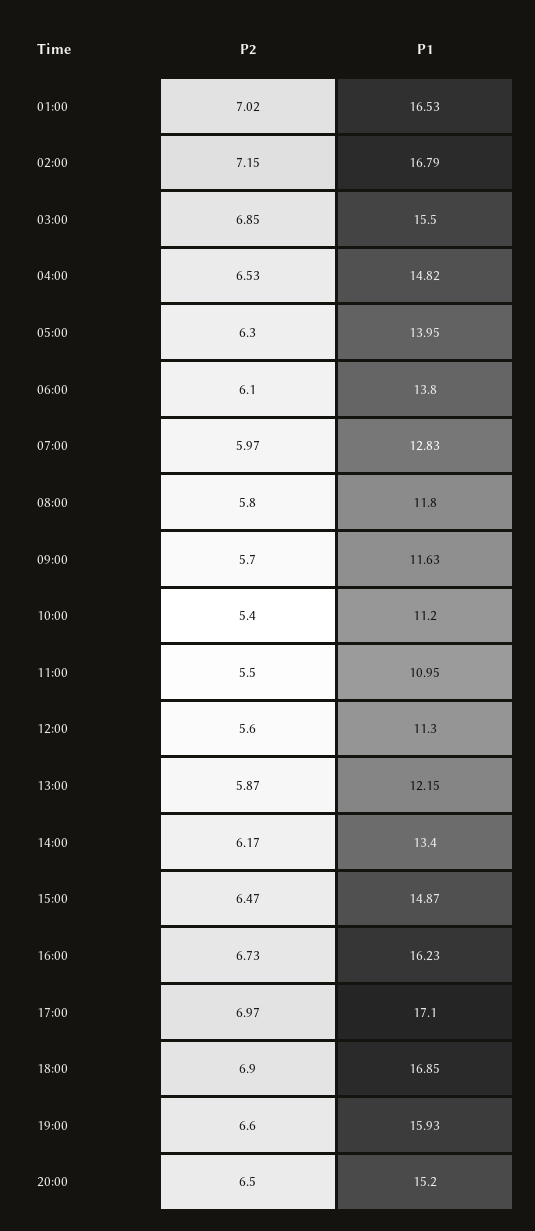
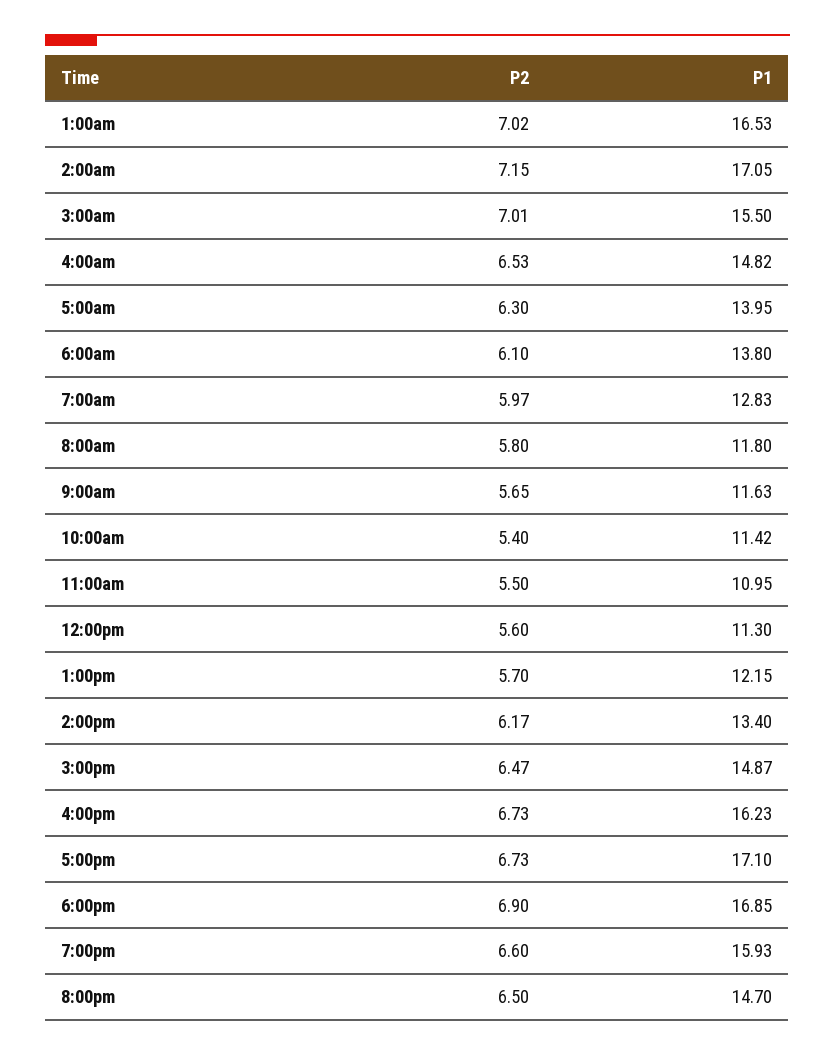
P1, 02:00: 16.79 -> 17.05
P2, 03:00: 6.85 -> 7.01
P2, 09:00: 5.7 -> 5.65
P1, 10:00: 11.2 -> 11.42
P2, 13:00: 5.87 -> 5.7
P2, 17:00: 6.97 -> 6.73
P1, 20:00: 15.2 -> 14.7

